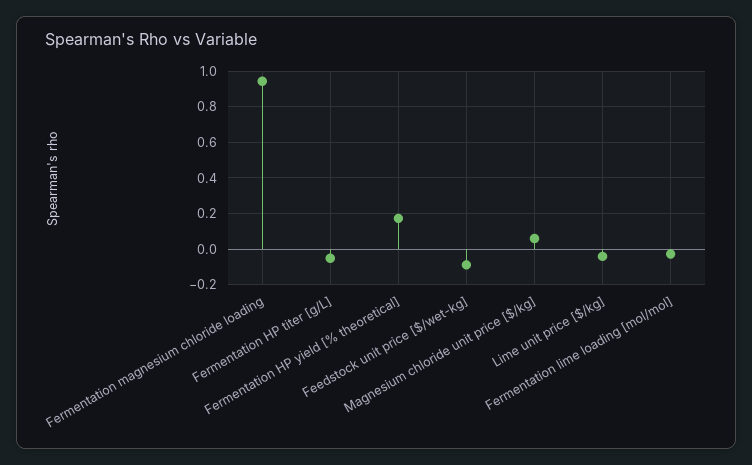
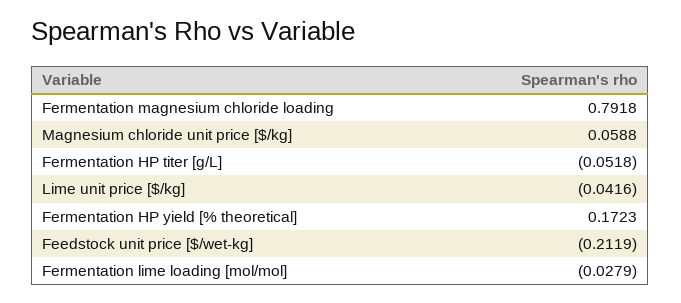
Fermentation magnesium chloride loading: 0.95 -> 0.7918
Feedstock unit price [$/wet-kg]: -0.1 -> -0.2119

